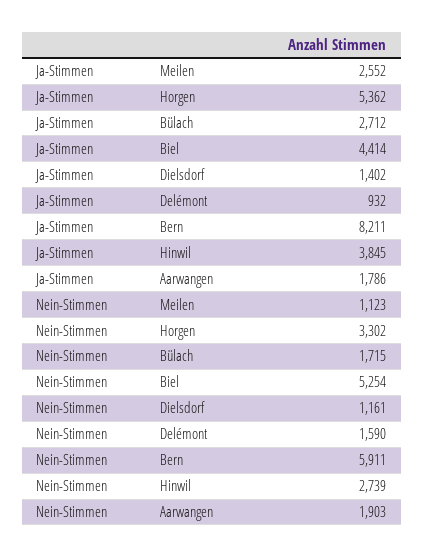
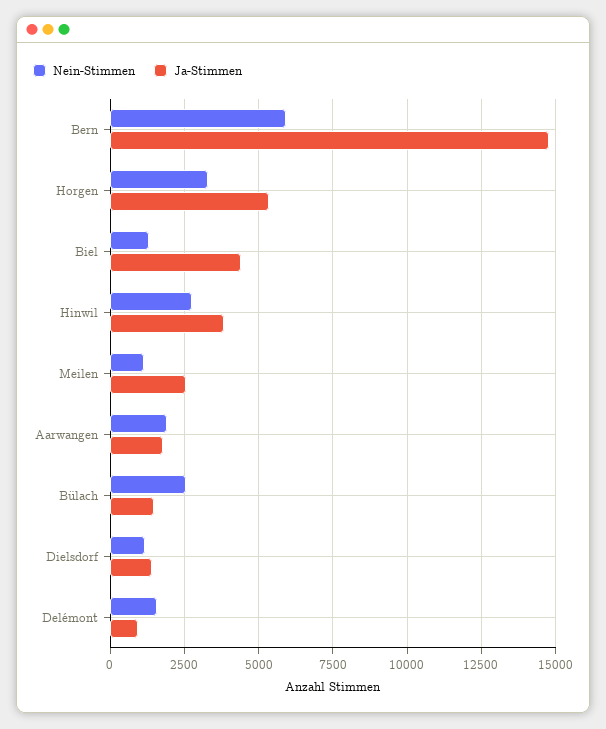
Ja-Stimmen, Bülach: 2712 -> 1500
Ja-Stimmen, Bern: 8211 -> 14750
Nein-Stimmen, Bülach: 1715 -> 2500
Nein-Stimmen, Biel: 5254 -> 1250

